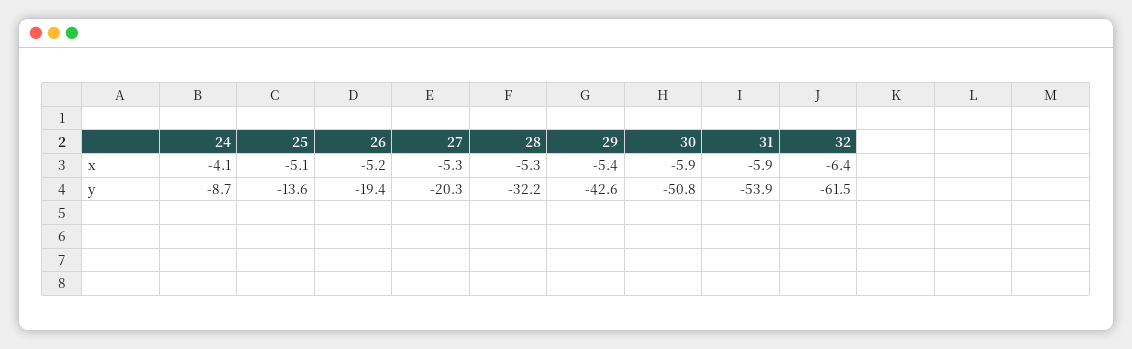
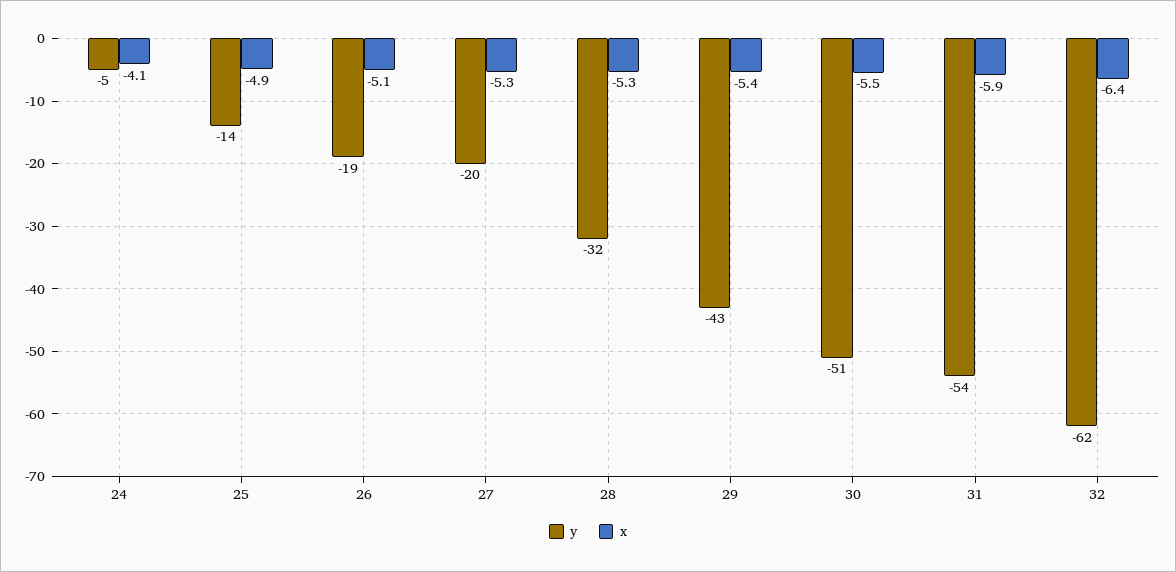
x, 25: -5.1 -> -4.9
x, 26: -5.2 -> -5.1
x, 30: -5.9 -> -5.5
y, 24: -8.7 -> -5

